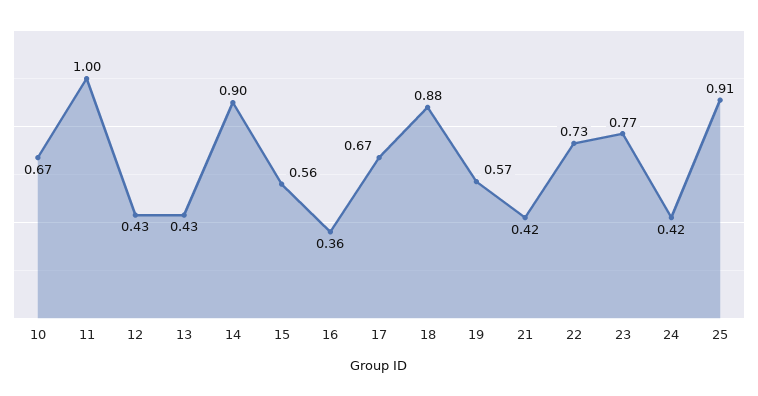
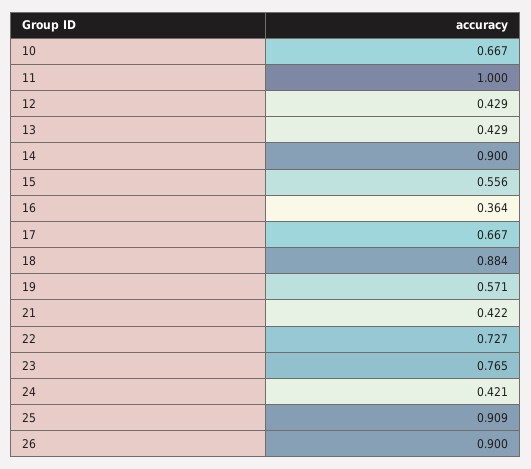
26: none -> 0.9

